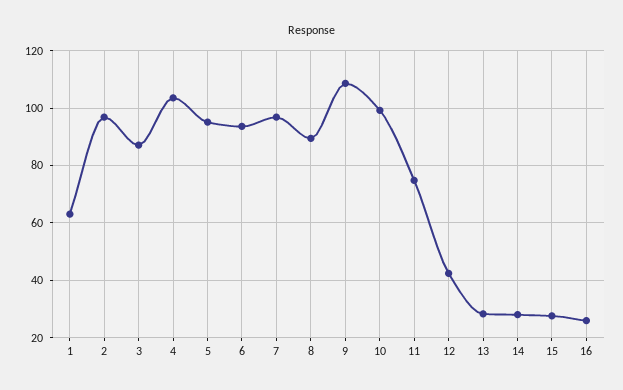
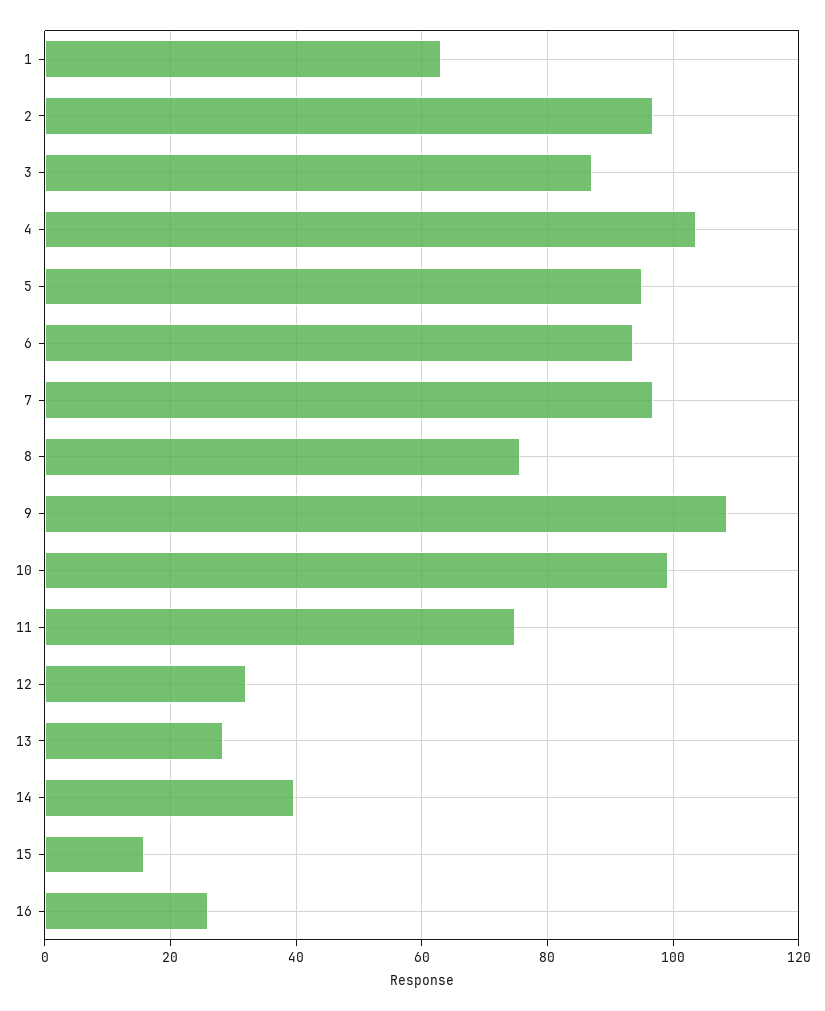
8: 90 -> 76
12: 42.5 -> 32
14: 27.5 -> 40
15: 27.5 -> 16

